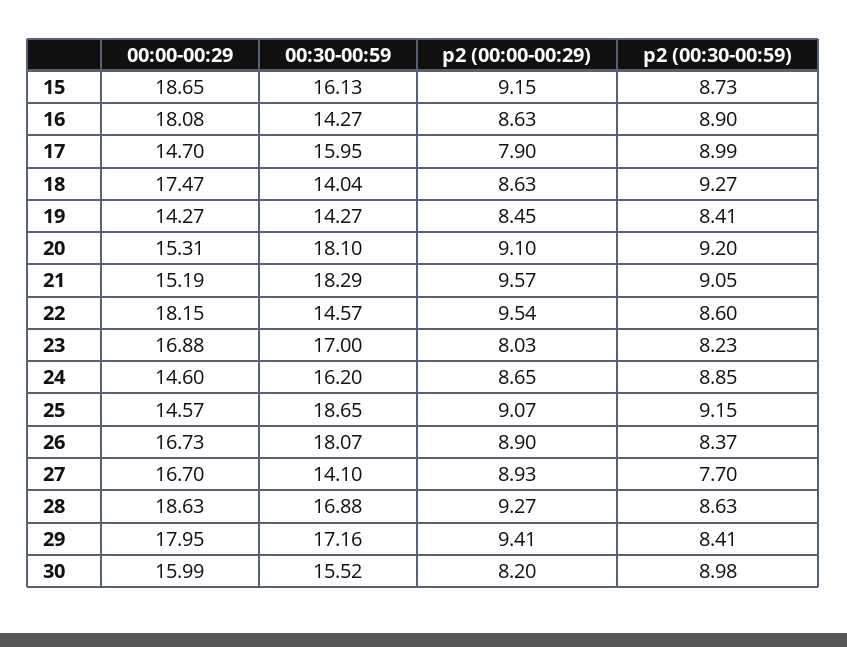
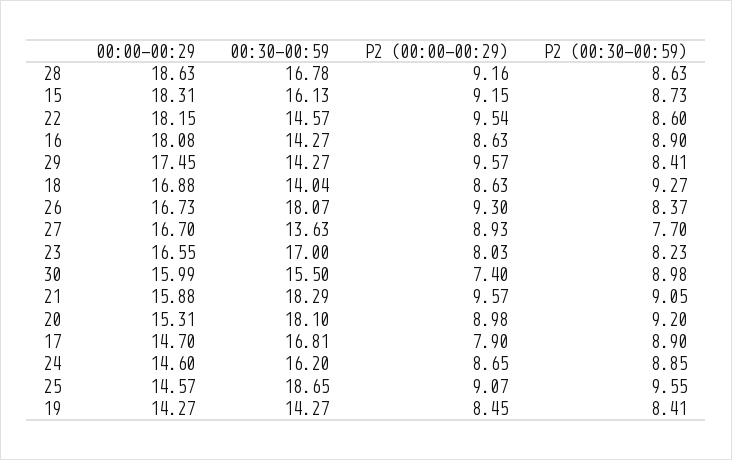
00:00-00:29, 15: 18.65 -> 18.31
00:30-00:59, 17: 15.95 -> 16.81
p2 (00:30-00:59), 17: 8.99 -> 8.9
00:00-00:29, 18: 17.47 -> 16.88
p2 (00:00-00:29), 20: 9.1 -> 8.98
00:00-00:29, 21: 15.19 -> 15.88
00:00-00:29, 23: 16.88 -> 16.55
p2 (00:30-00:59), 25: 9.15 -> 9.55
p2 (00:00-00:29), 26: 8.9 -> 9.3
00:30-00:59, 27: 14.1 -> 13.63
00:30-00:59, 28: 16.88 -> 16.78
p2 (00:00-00:29), 28: 9.27 -> 9.16
00:00-00:29, 29: 17.95 -> 17.45
00:30-00:59, 29: 17.16 -> 14.27
p2 (00:00-00:29), 29: 9.41 -> 9.57
00:30-00:59, 30: 15.52 -> 15.5
p2 (00:00-00:29), 30: 8.2 -> 7.4

